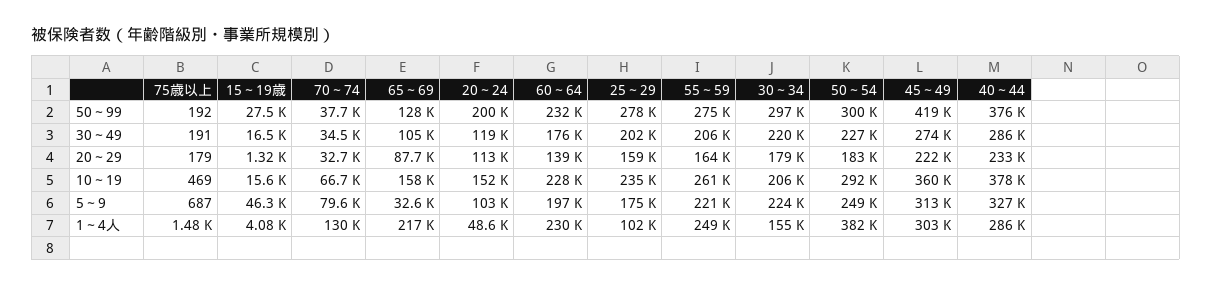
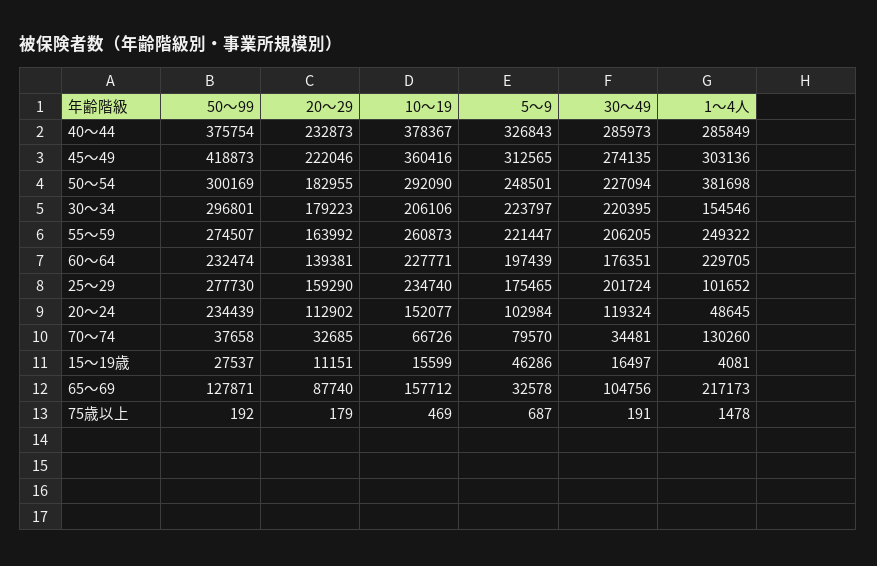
20～24, 50～99: 200000 -> 234439
15～19歳, 20～29: 1320 -> 11151

